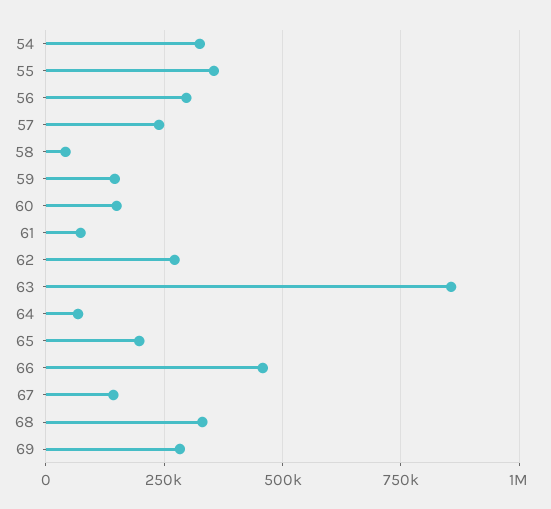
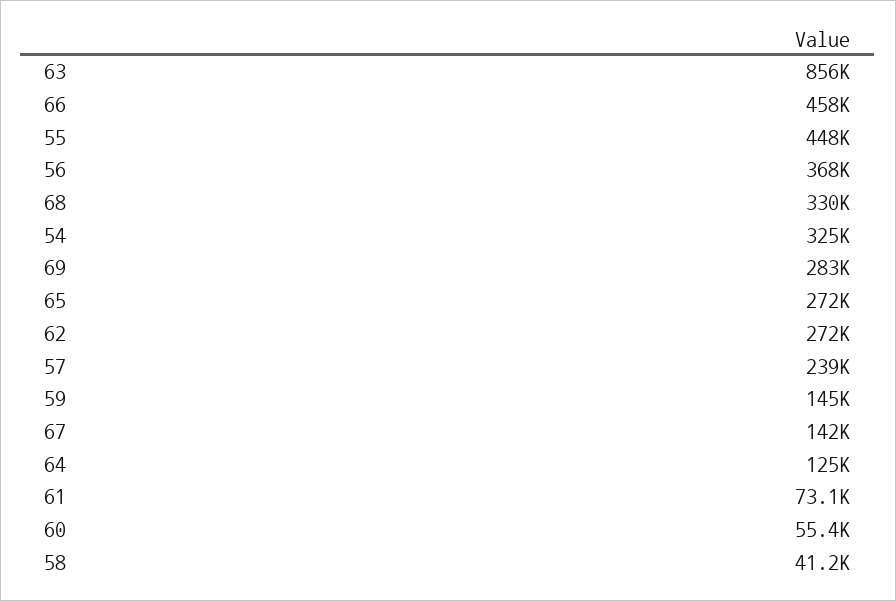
55: 350000 -> 448000
56: 300000 -> 368000
60: 150000 -> 55400
64: 75000 -> 125000
65: 200000 -> 272000

